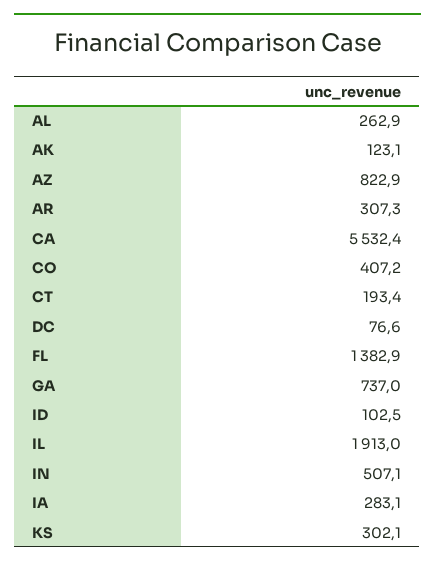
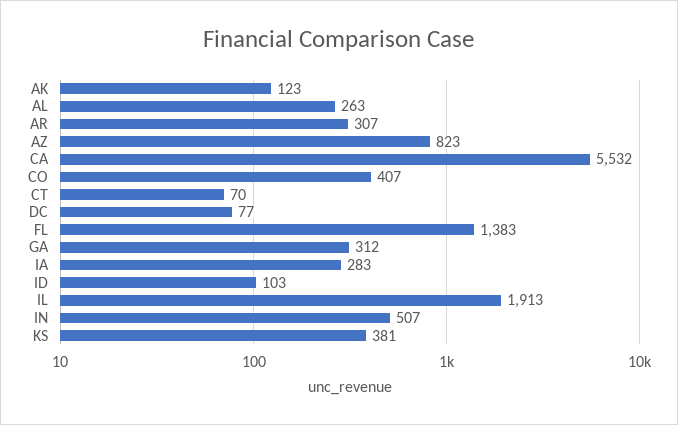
CT: 193.4 -> 70
GA: 737 -> 312
KS: 302.1 -> 381

